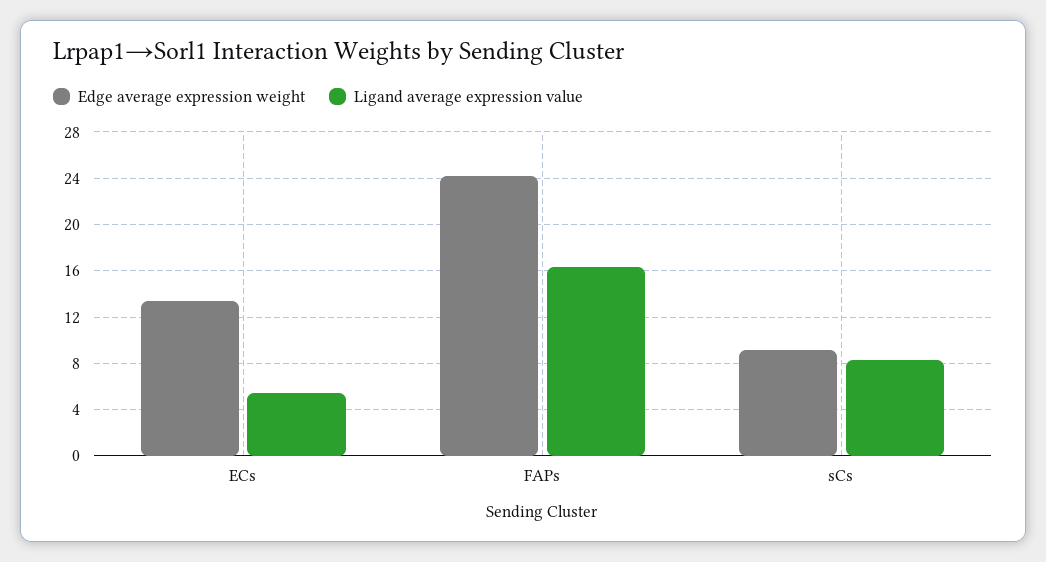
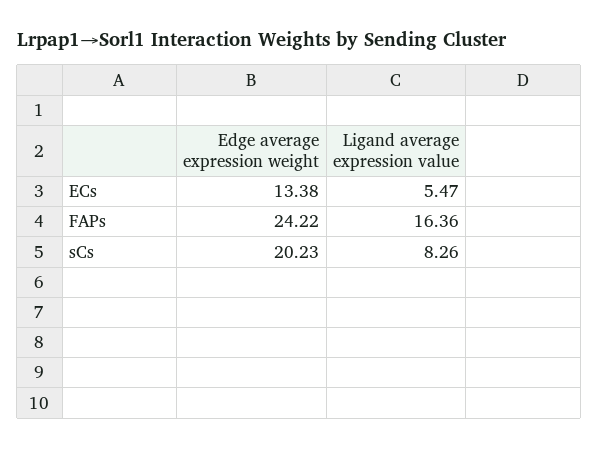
Edge average expression weight, sCs: 9 -> 20.23

